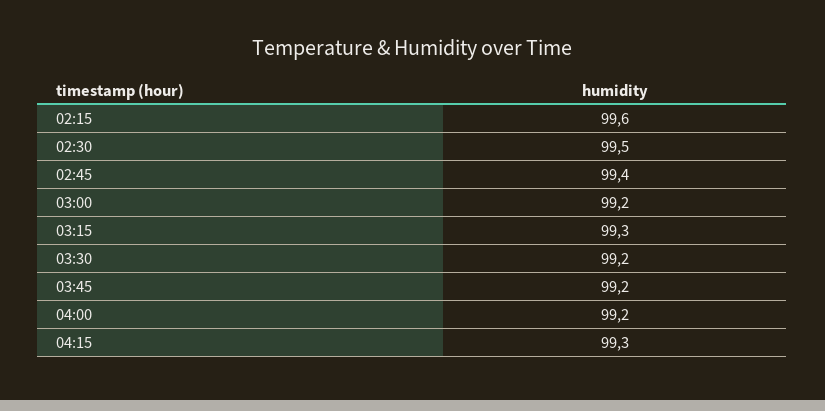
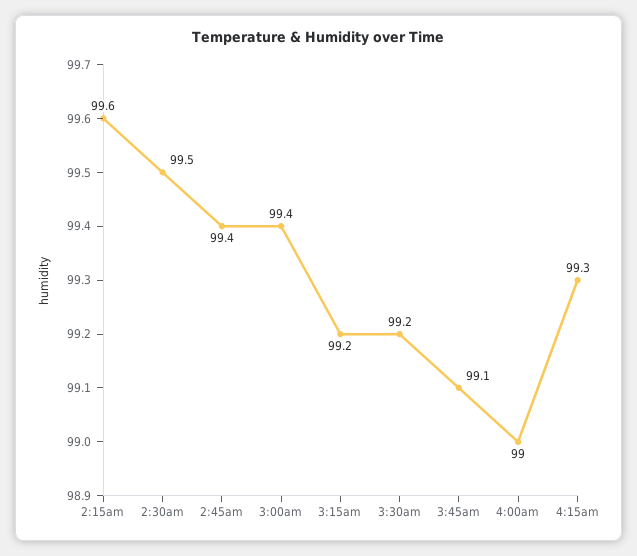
03:00: 99.2 -> 99.4
03:15: 99.3 -> 99.2
03:45: 99.2 -> 99.1
04:00: 99.2 -> 99

